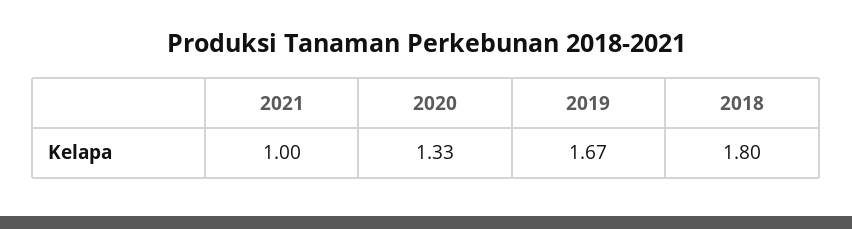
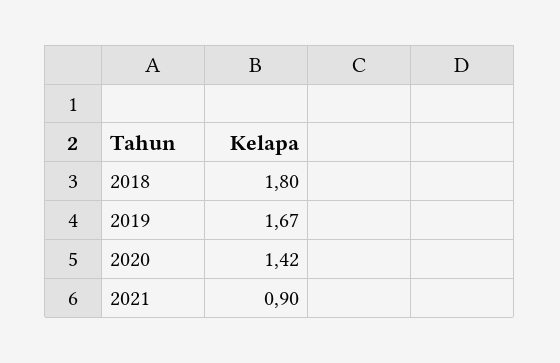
2021: 1 -> 0.9
2020: 1.33 -> 1.42

